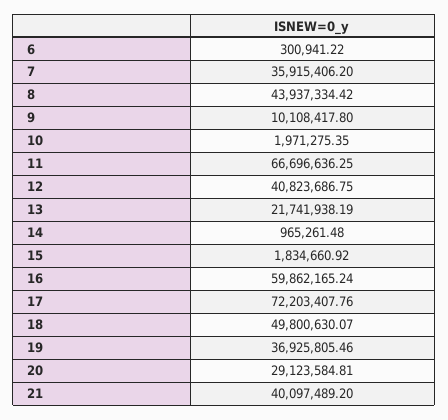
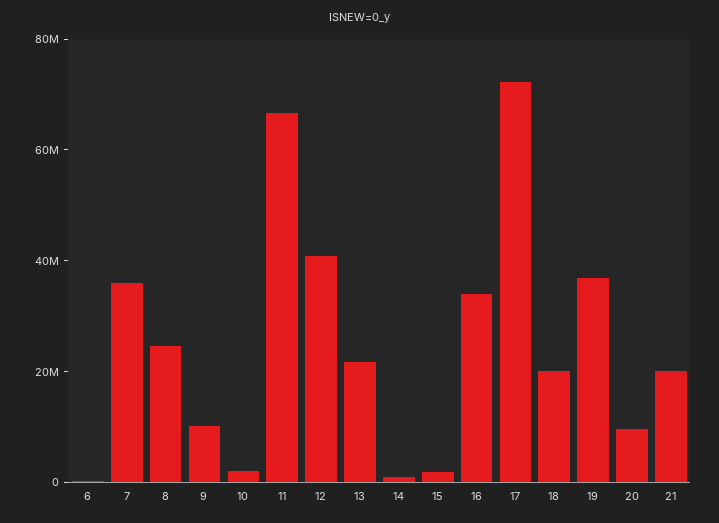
8: 43937334.42 -> 25000000
16: 59862165.24 -> 35000000
18: 49800630.07 -> 20000000
20: 29123584.81 -> 10000000
21: 40097489.2 -> 20000000

